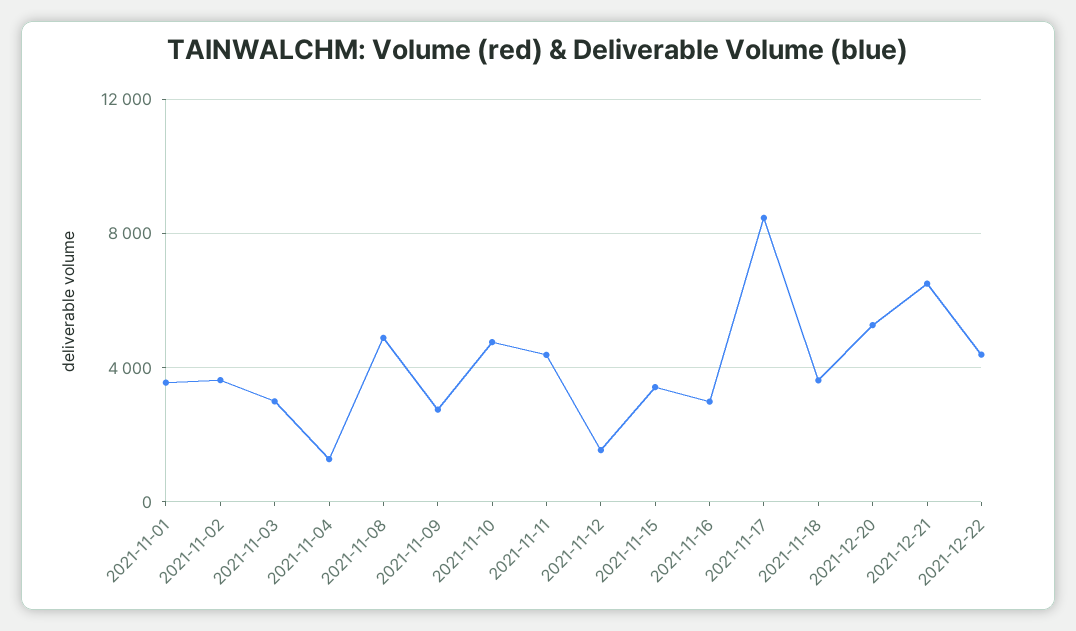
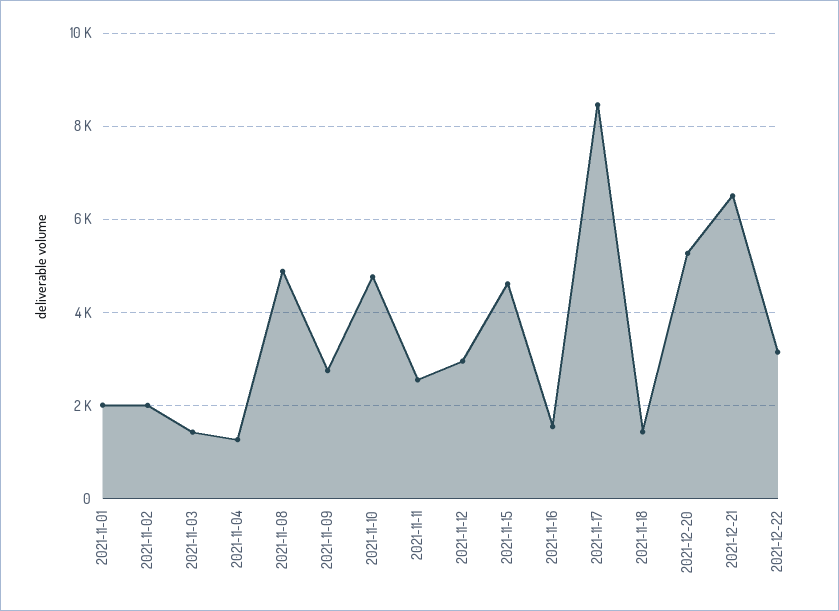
2021-11-01: 3500 -> 2000
2021-11-02: 3500 -> 2000
2021-11-03: 3000 -> 1400
2021-11-11: 4500 -> 2600
2021-11-12: 1500 -> 3000
2021-11-15: 3500 -> 4600
2021-11-16: 3000 -> 1600
2021-11-18: 3500 -> 1400
2021-12-22: 4500 -> 3200

